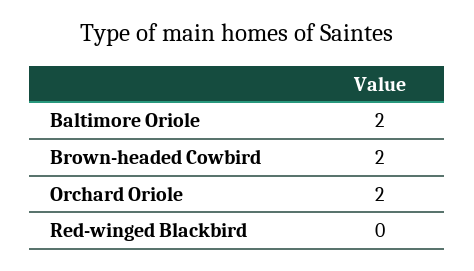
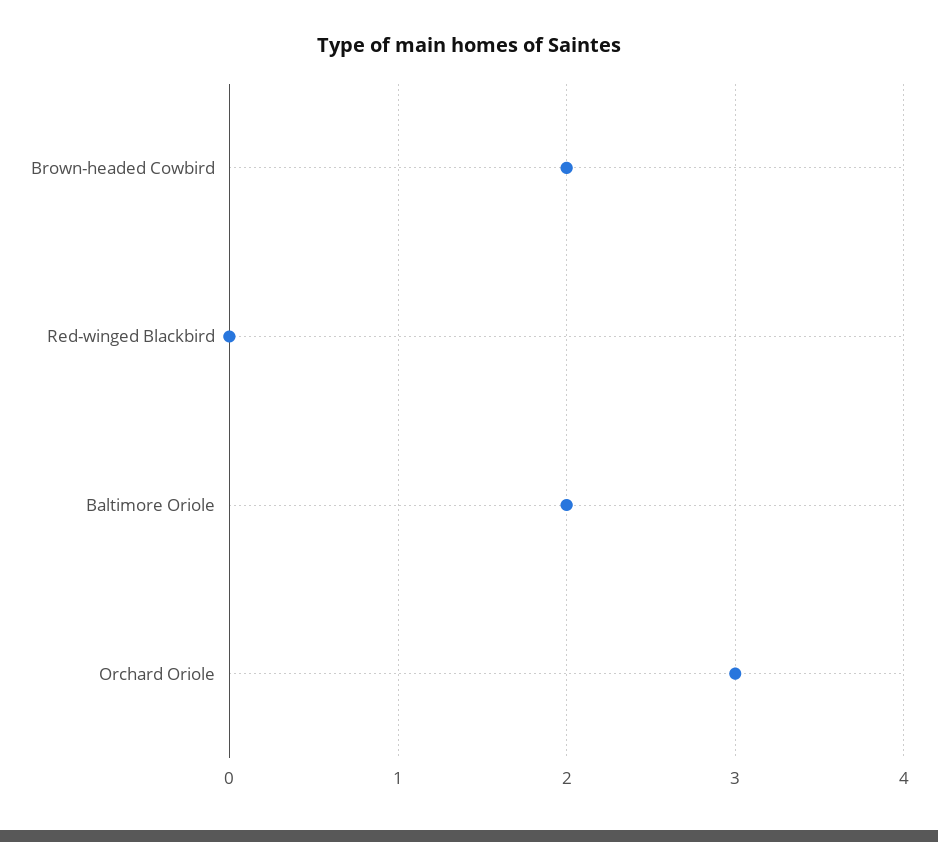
Orchard Oriole: 2 -> 3

